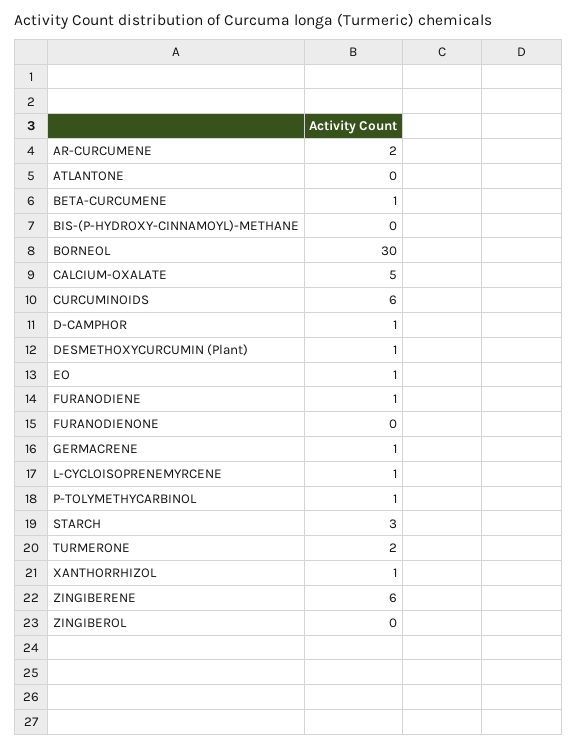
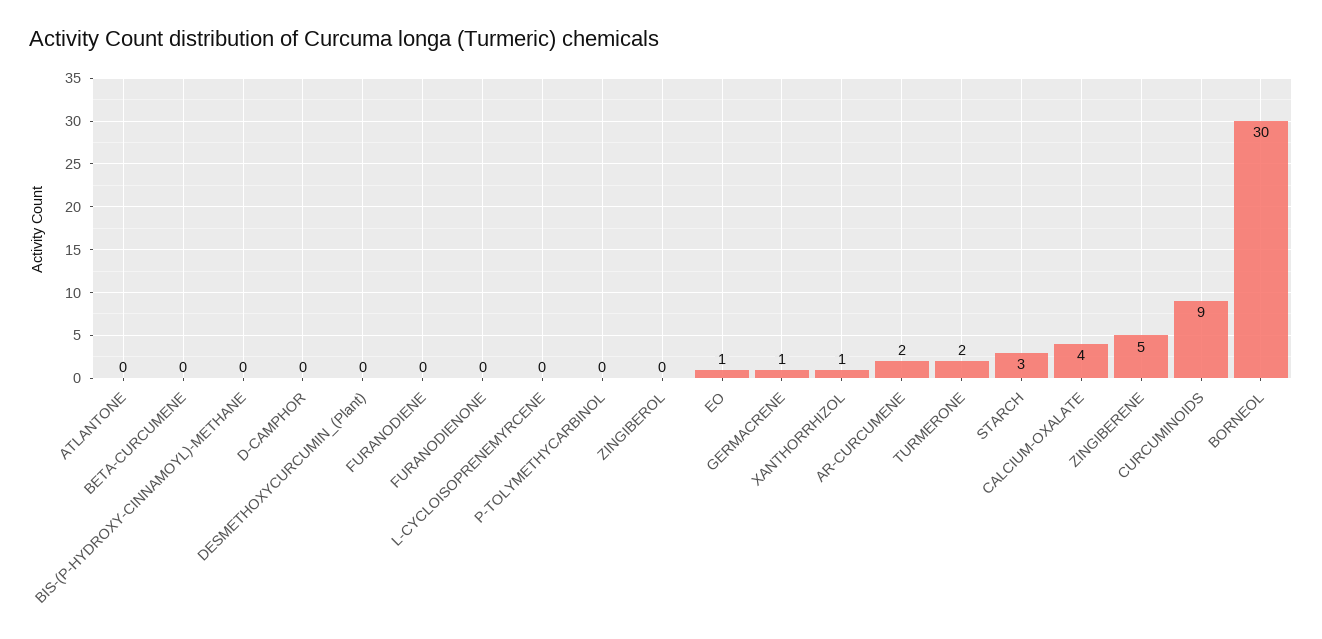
BETA-CURCUMENE: 1 -> 0
CALCIUM-OXALATE: 5 -> 4
CURCUMINOIDS: 6 -> 9
D-CAMPHOR: 1 -> 0
DESMETHOXYCURCUMIN (Plant): 1 -> 0
FURANODIENE: 1 -> 0
L-CYCLOISOPRENEMYRCENE: 1 -> 0
P-TOLYMETHYCARBINOL: 1 -> 0
ZINGIBERENE: 6 -> 5

